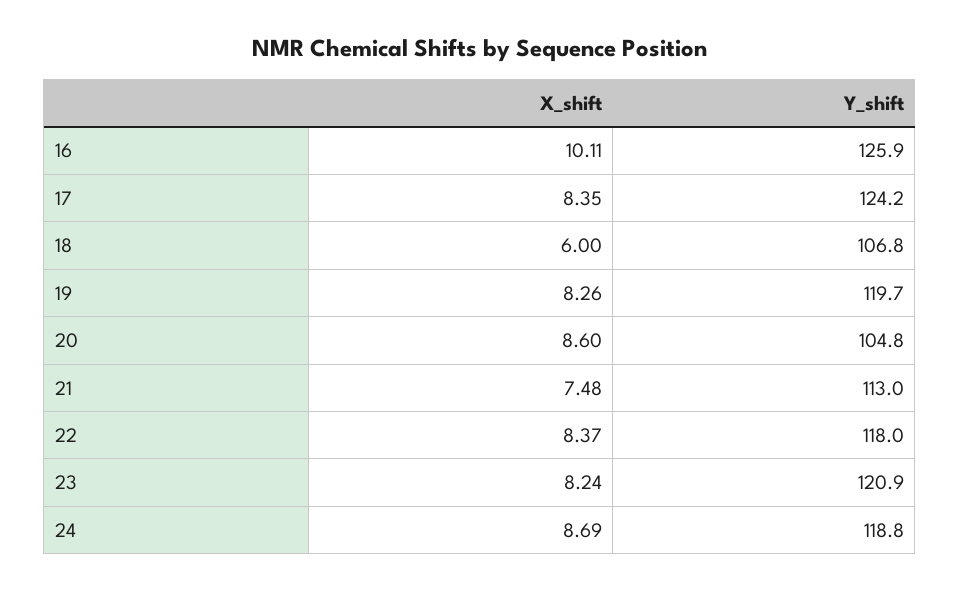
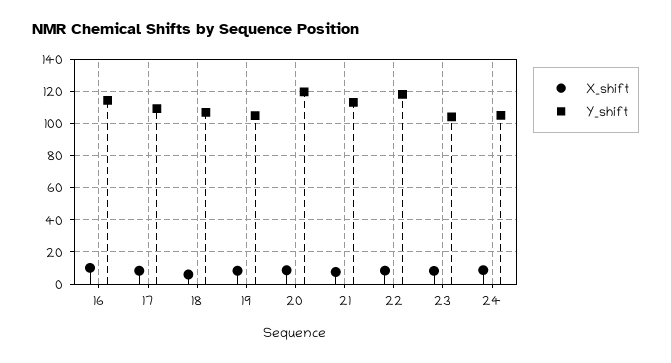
Y_shift, 16: 125.9 -> 115
Y_shift, 17: 124.2 -> 110
Y_shift, 19: 119.7 -> 105
Y_shift, 20: 104.8 -> 120
Y_shift, 23: 120.9 -> 105
Y_shift, 24: 118.8 -> 105

